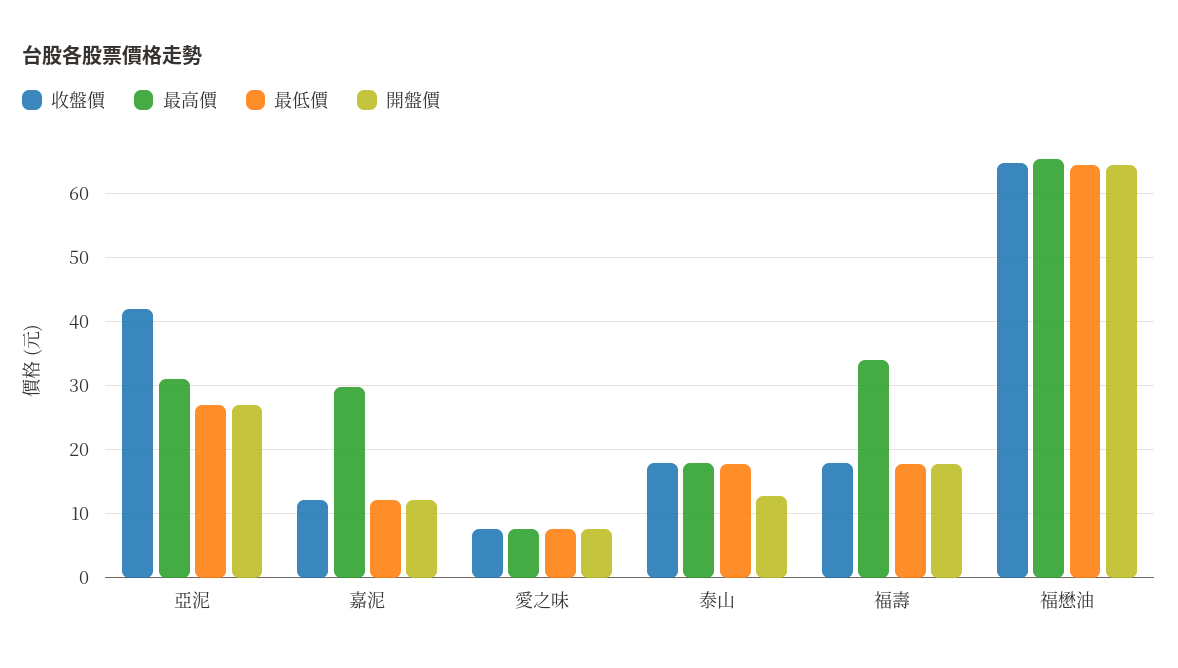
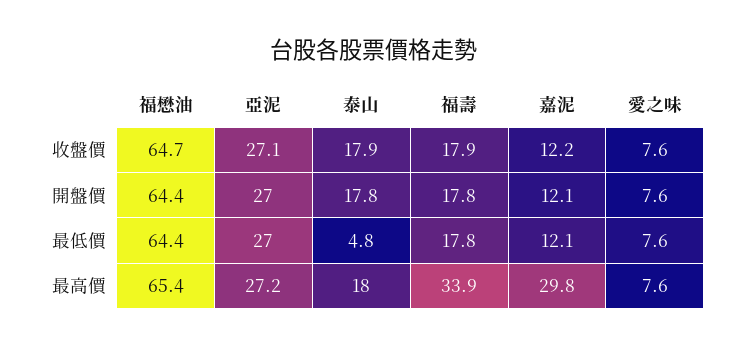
收盤價, 亞泥: 42 -> 27.1
最高價, 亞泥: 31 -> 27.2
最低價, 泰山: 18 -> 4.8
開盤價, 泰山: 13 -> 17.8

